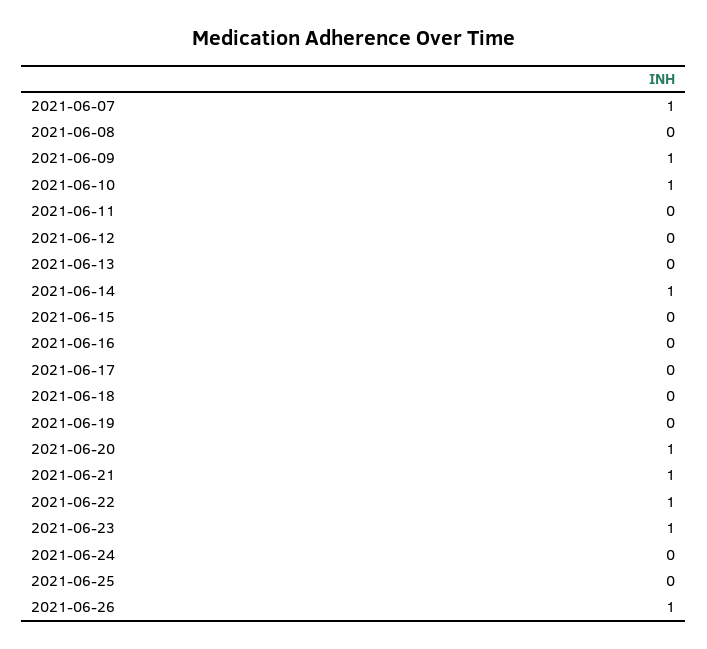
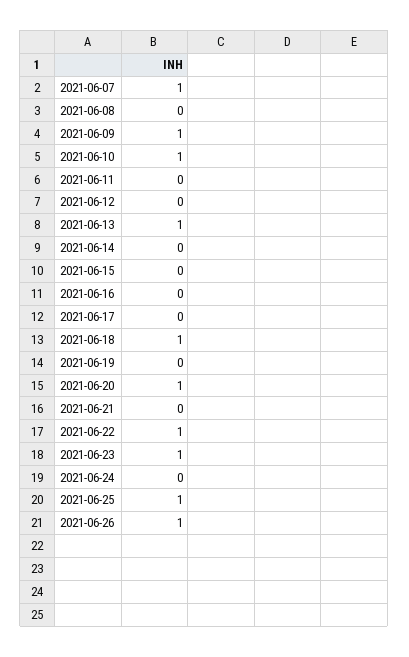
2021-06-13: 0 -> 1
2021-06-14: 1 -> 0
2021-06-18: 0 -> 1
2021-06-21: 1 -> 0
2021-06-25: 0 -> 1

